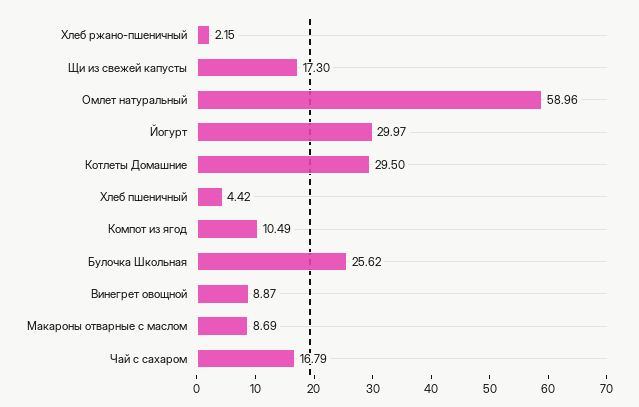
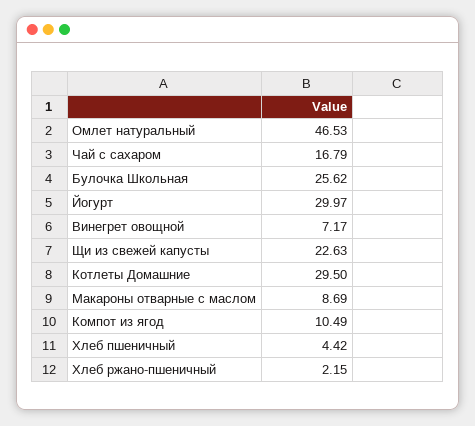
Щи из свежей капусты: 17.3 -> 22.63
Омлет натуральный: 58.96 -> 46.53
Винегрет овощной: 8.87 -> 7.17

